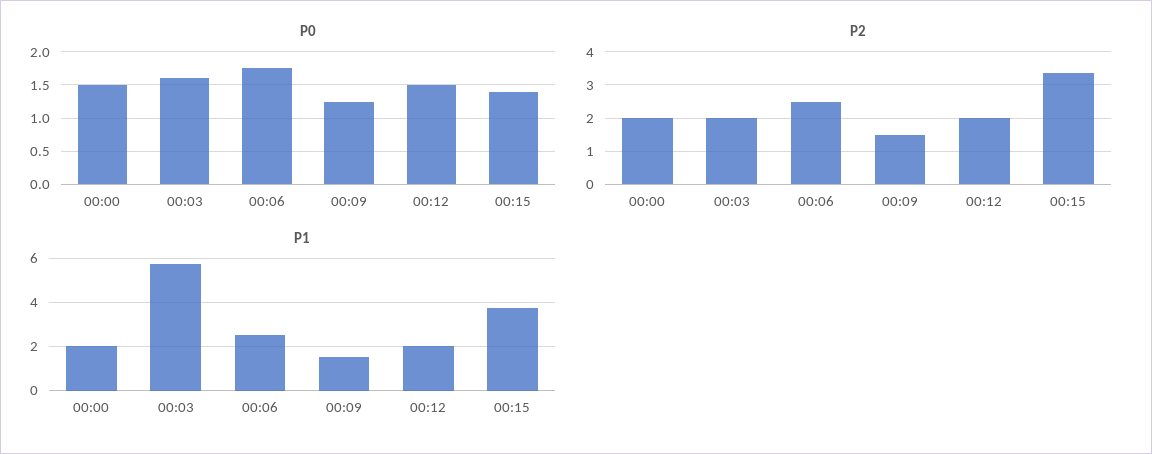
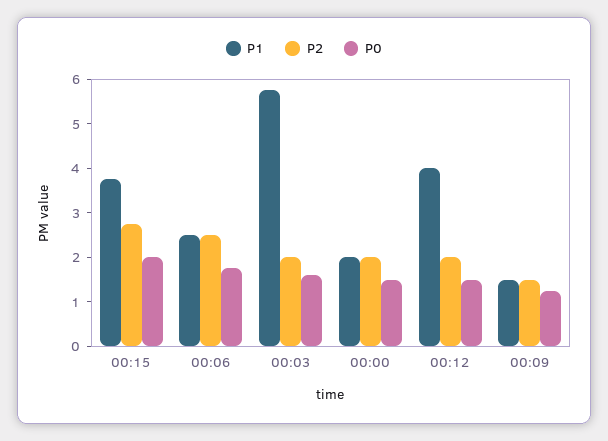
P0, 00:15: 1.4 -> 2
P2, 00:15: 3.4 -> 2.8
P1, 00:12: 2 -> 4

